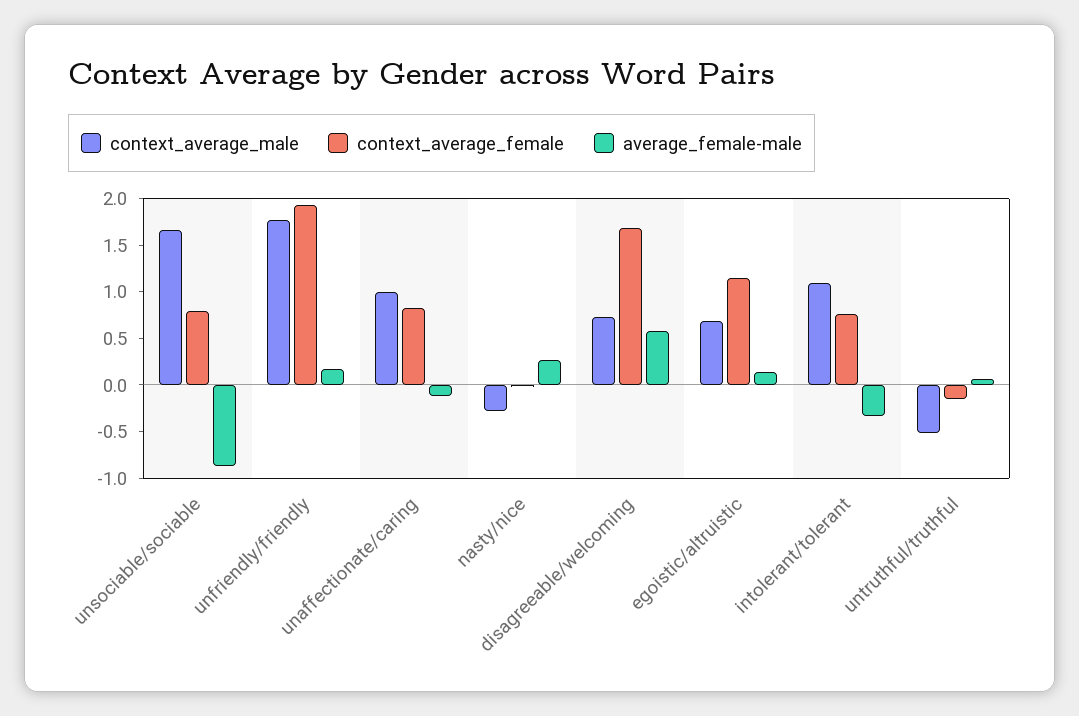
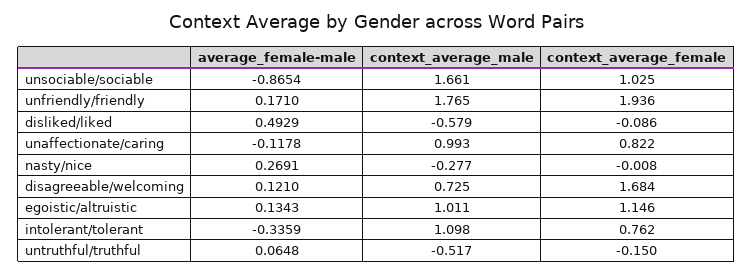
context_average_female, unsociable/sociable: 0.8 -> 1.025
average_female-male, disagreeable/welcoming: 0.6 -> 0.121
context_average_male, egoistic/altruistic: 0.7 -> 1.011
average_female-male, disliked/liked: none -> 0.4929
context_average_male, disliked/liked: none -> -0.579
context_average_female, disliked/liked: none -> -0.086

